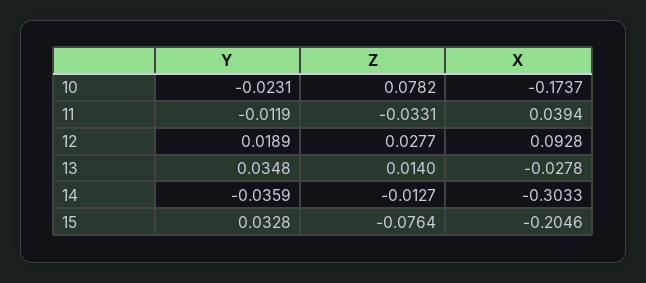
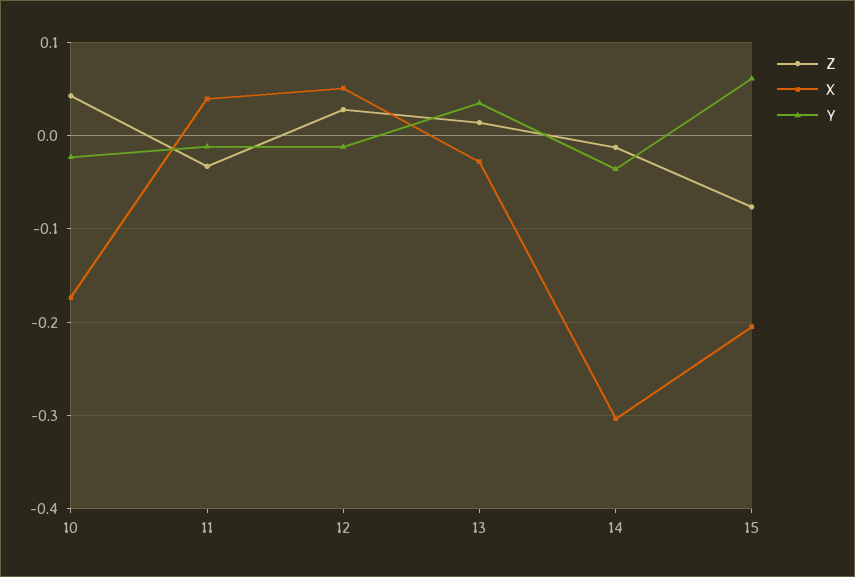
Z, 10: 0.0782 -> 0.04
Y, 12: 0.0189 -> -0.01
X, 12: 0.0928 -> 0.05
Y, 15: 0.0328 -> 0.06

